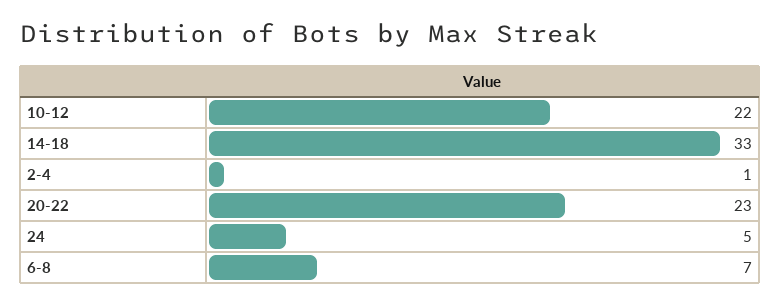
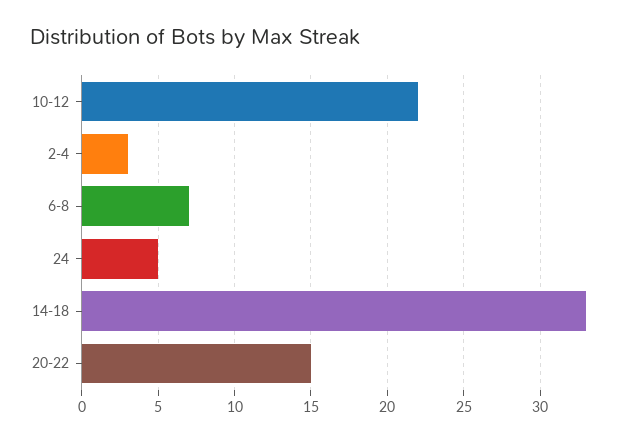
2-4: 1 -> 3
20-22: 23 -> 15

